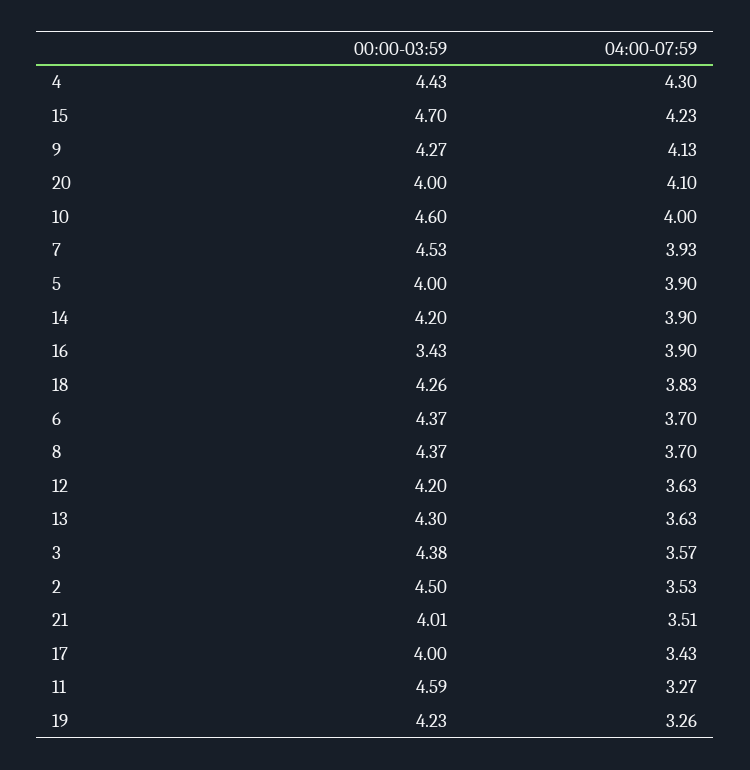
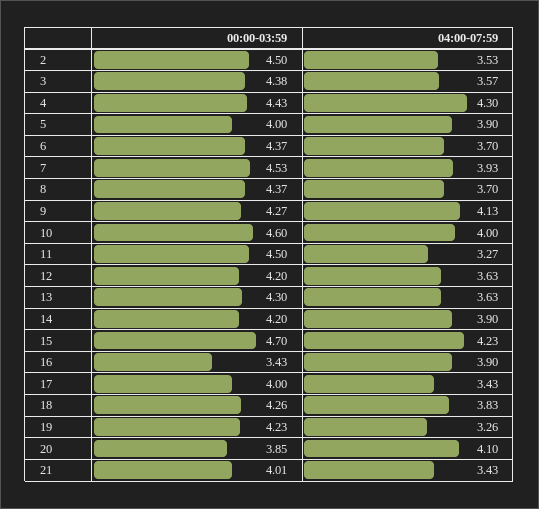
00:00-03:59, 20: 4 -> 3.85
04:00-07:59, 21: 3.51 -> 3.43
00:00-03:59, 11: 4.59 -> 4.5

